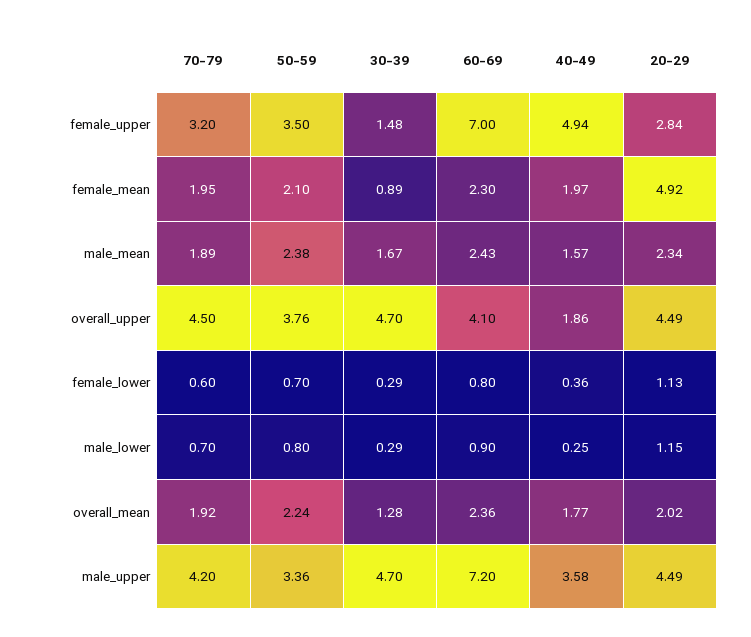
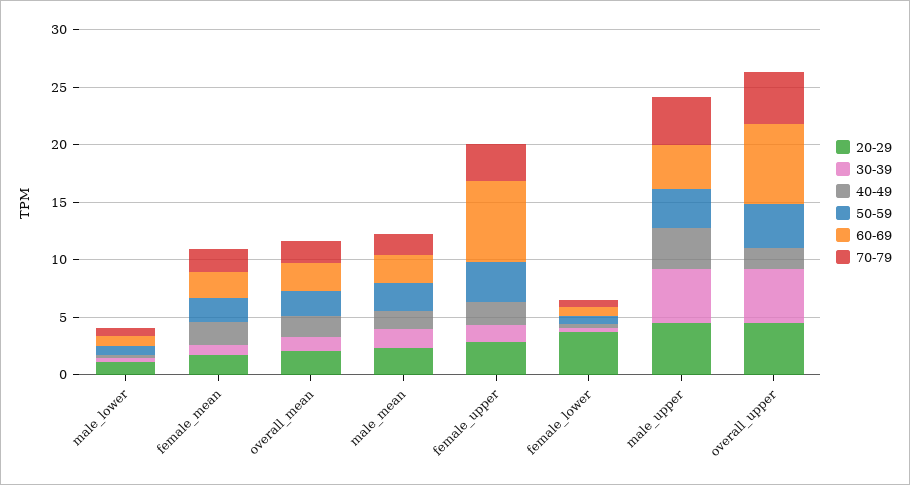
40-49, female_upper: 4.94 -> 2
20-29, female_mean: 4.92 -> 2
60-69, overall_upper: 4.1 -> 7
20-29, female_lower: 1.13 -> 4
60-69, male_upper: 7.2 -> 4

